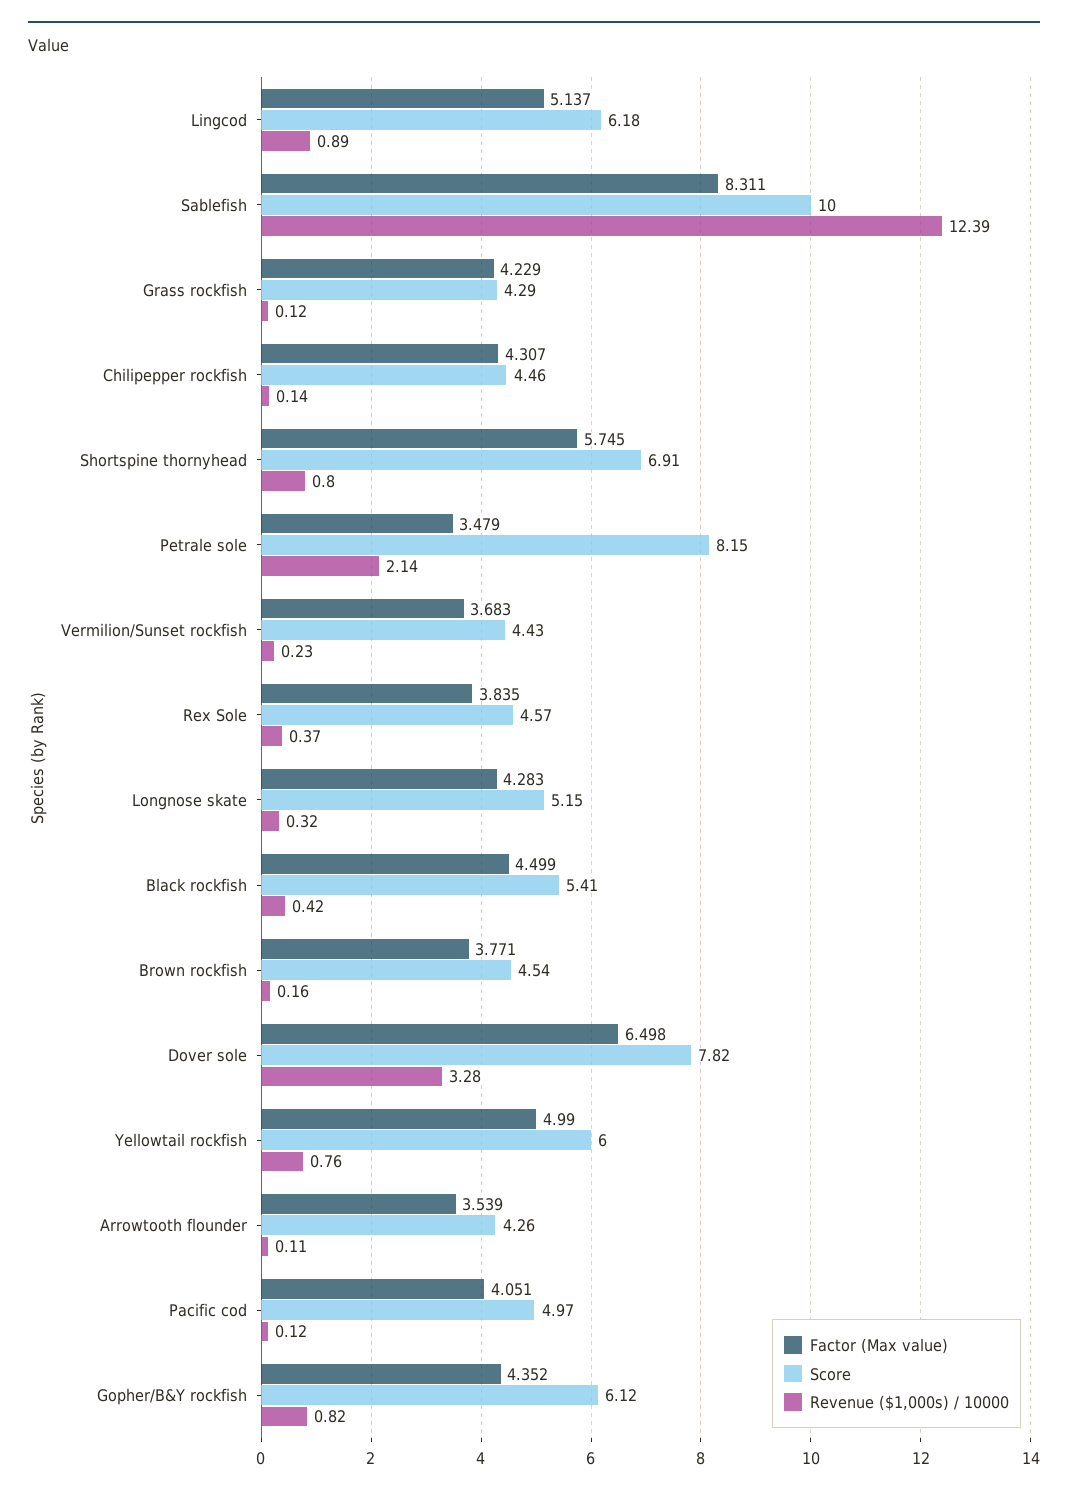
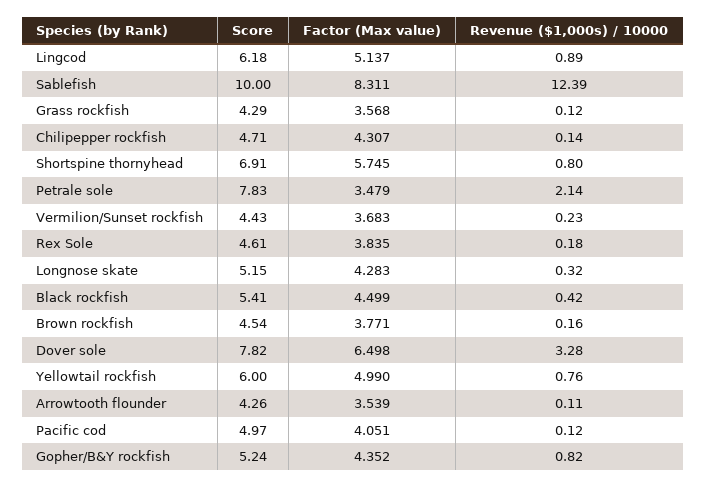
Factor (Max value), Grass rockfish: 4.229 -> 3.568
Score, Chilipepper rockfish: 4.46 -> 4.71
Score, Petrale sole: 8.15 -> 7.83
Score, Rex Sole: 4.57 -> 4.61
Revenue ($1,000s) / 10000, Rex Sole: 0.37 -> 0.18
Score, Gopher/B&Y rockfish: 6.12 -> 5.24

